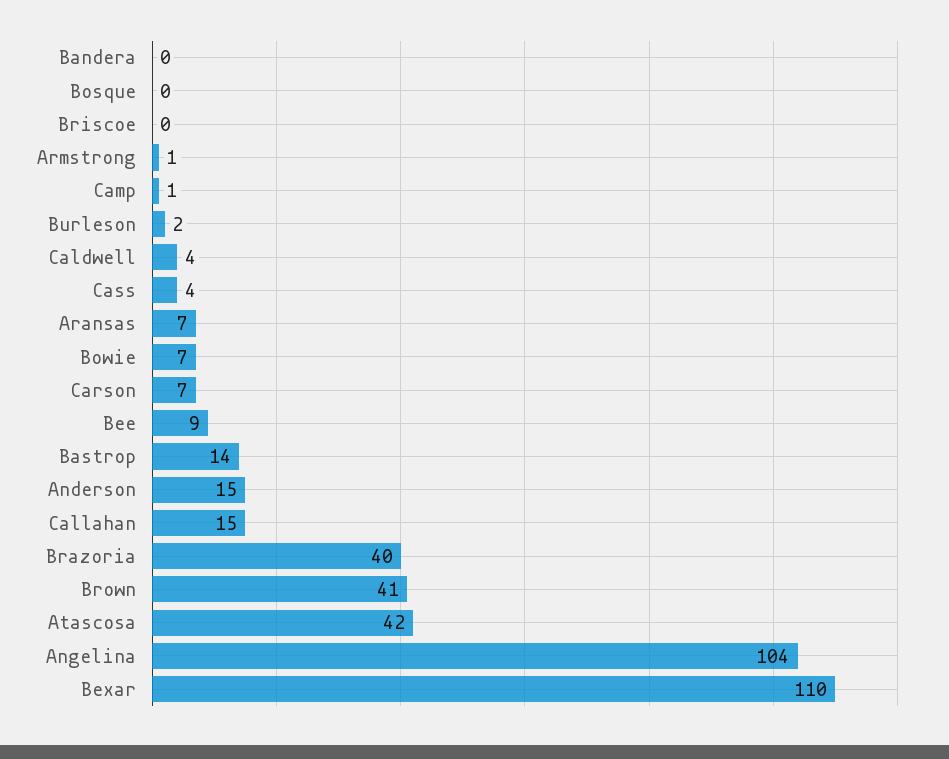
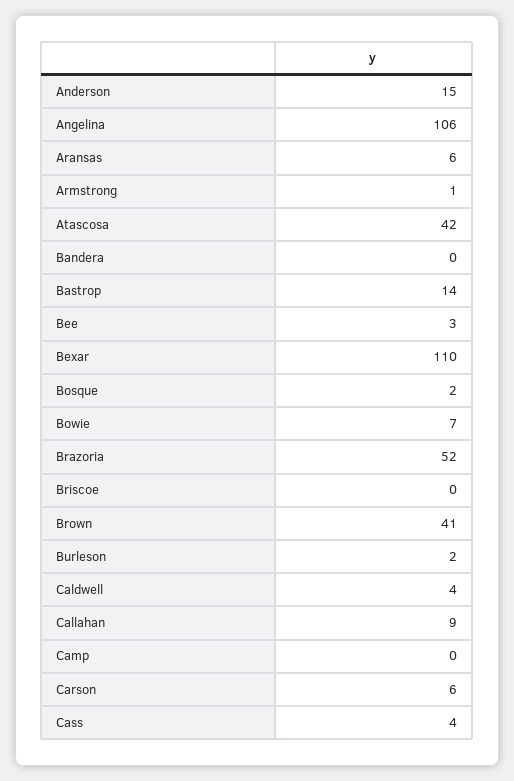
Bosque: 0 -> 2
Camp: 1 -> 0
Aransas: 7 -> 6
Carson: 7 -> 6
Bee: 9 -> 3
Callahan: 15 -> 9
Brazoria: 40 -> 52
Angelina: 104 -> 106

